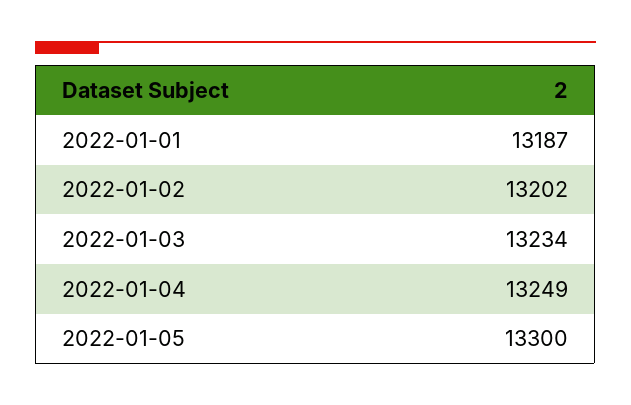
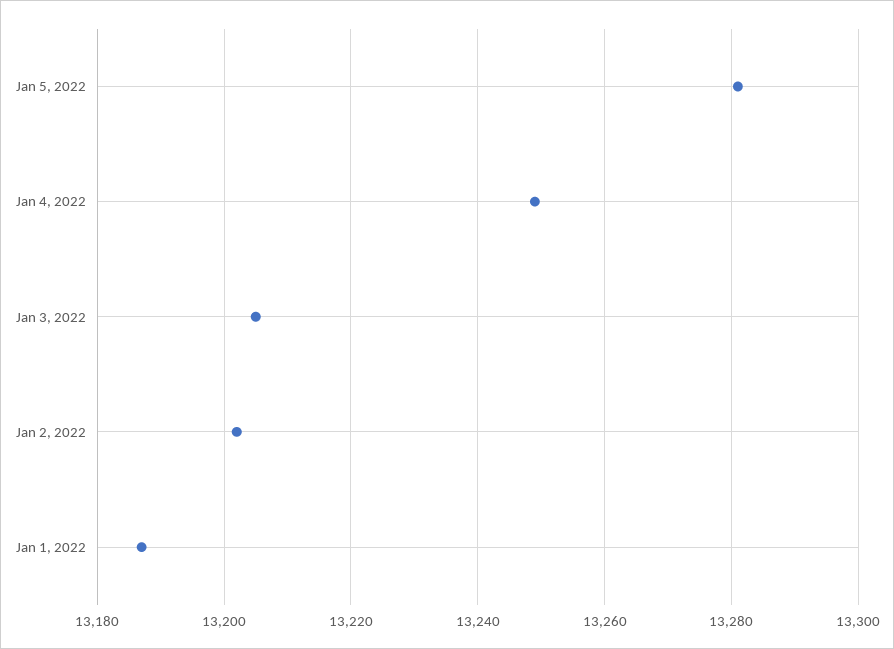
2022-01-03: 13234 -> 13205
2022-01-05: 13300 -> 13280

